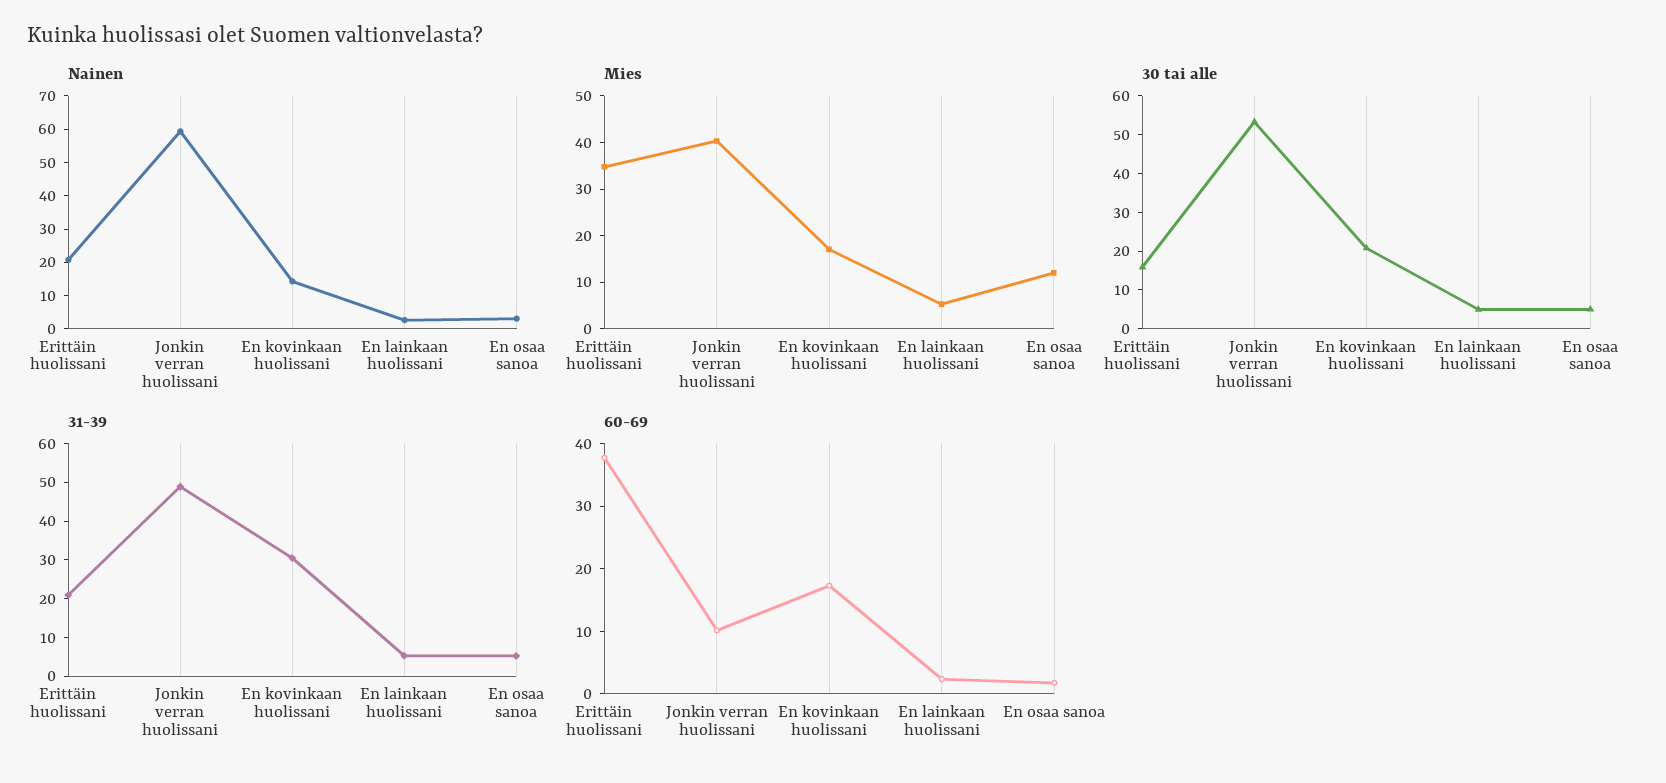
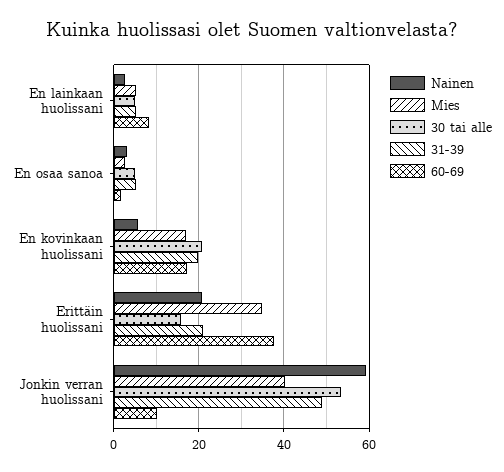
Nainen, En kovinkaan huolissani: 15 -> 6
Mies, En osaa sanoa: 12 -> 2
31-39, En kovinkaan huolissani: 30 -> 20
60-69, En lainkaan huolissani: 2 -> 8

